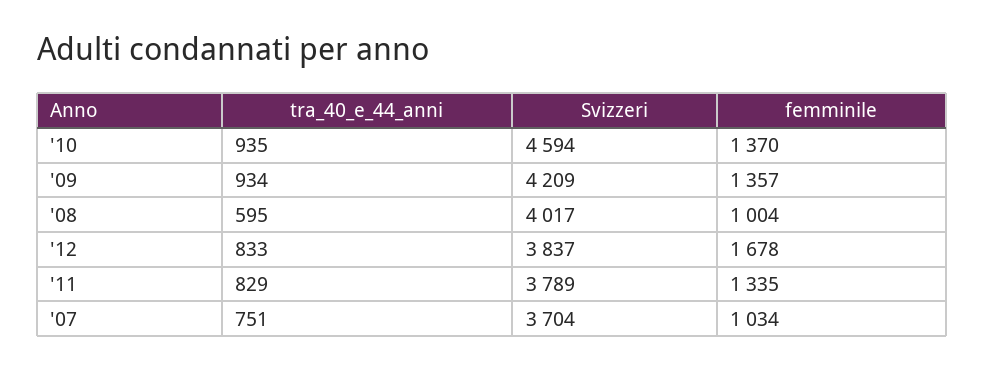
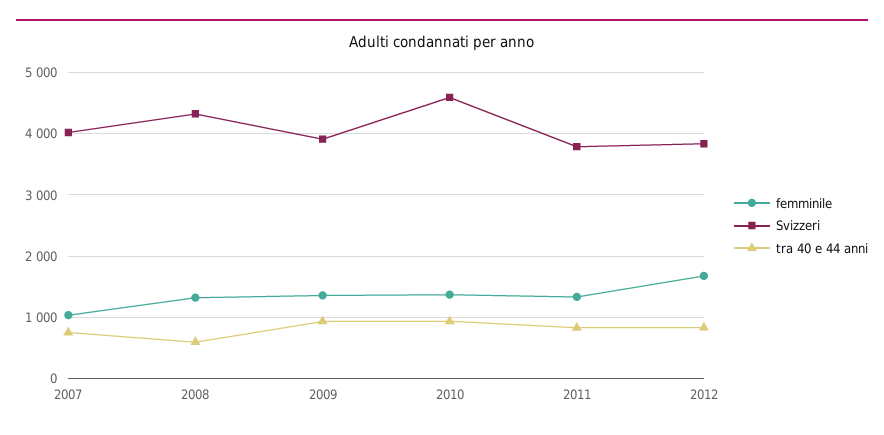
Svizzeri, '09: 4209 -> 3900
Svizzeri, '08: 4017 -> 4300
femminile, '08: 1004 -> 1300
Svizzeri, '07: 3704 -> 4000

